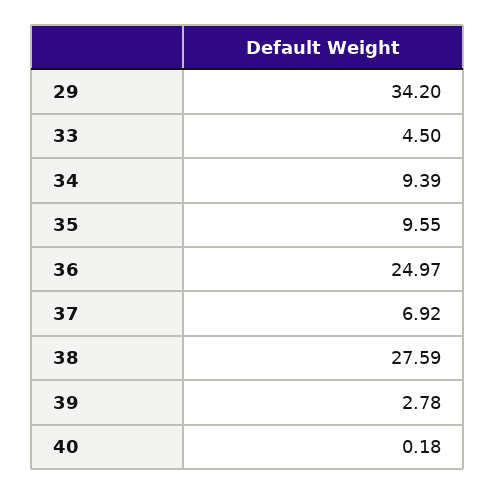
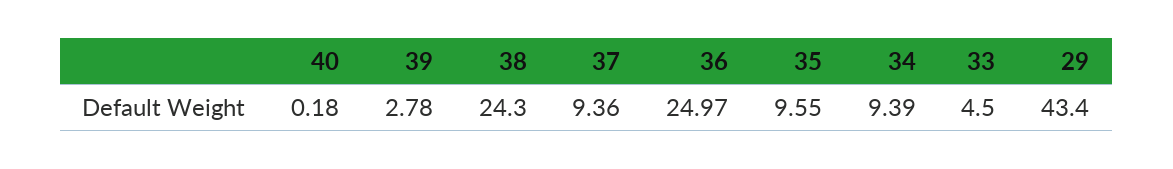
29: 34.2 -> 43.4
37: 6.92 -> 9.36
38: 27.59 -> 24.3

